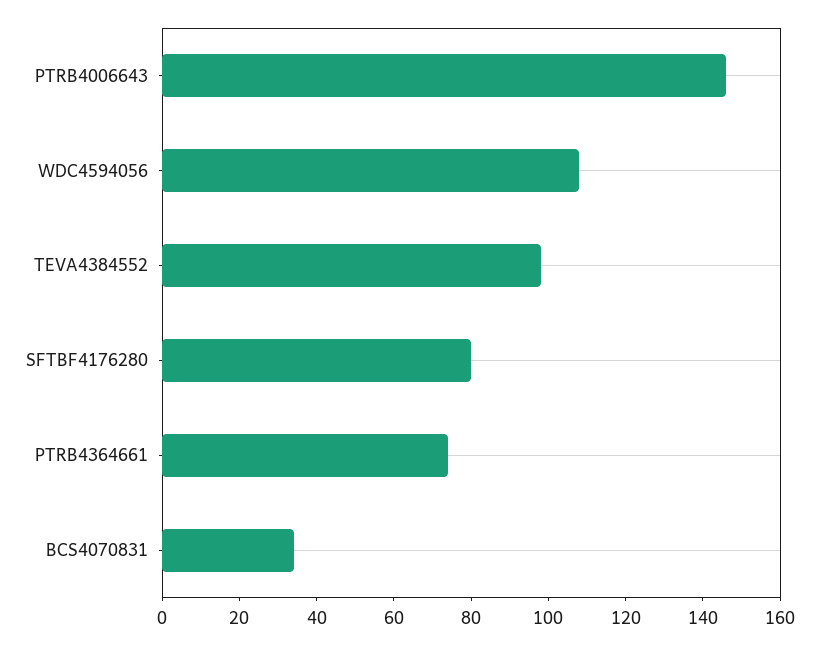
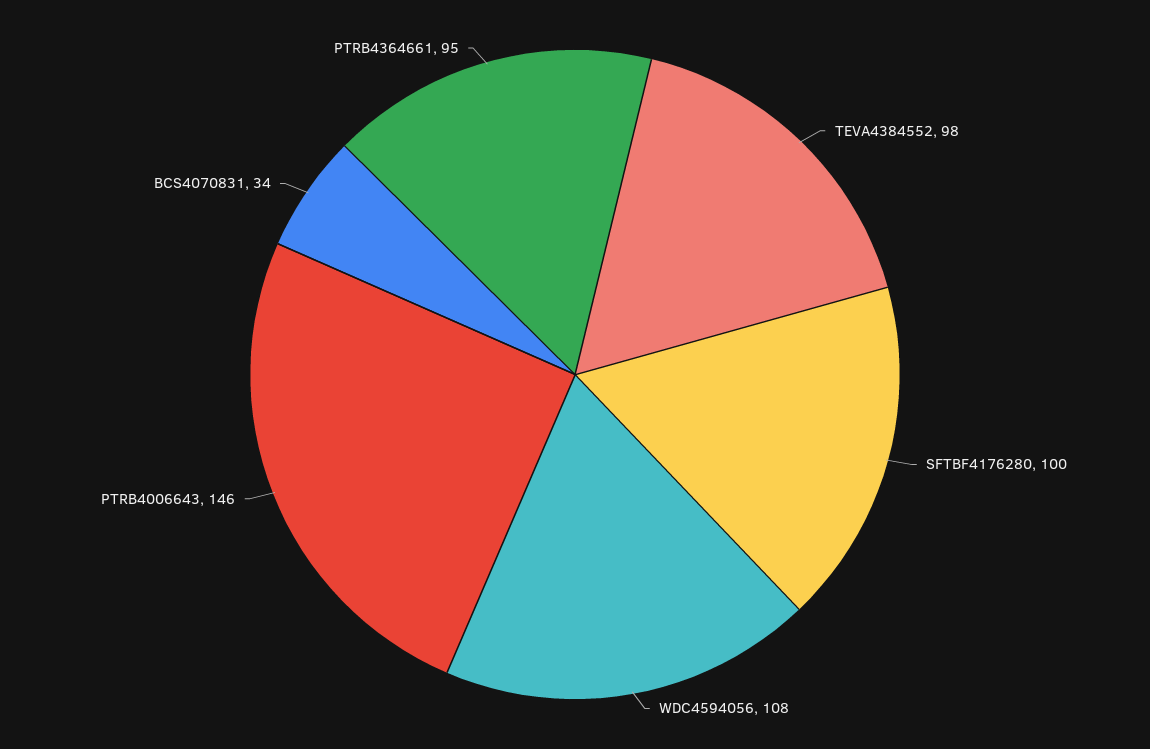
SFTBF4176280: 80 -> 100
PTRB4364661: 75 -> 95

